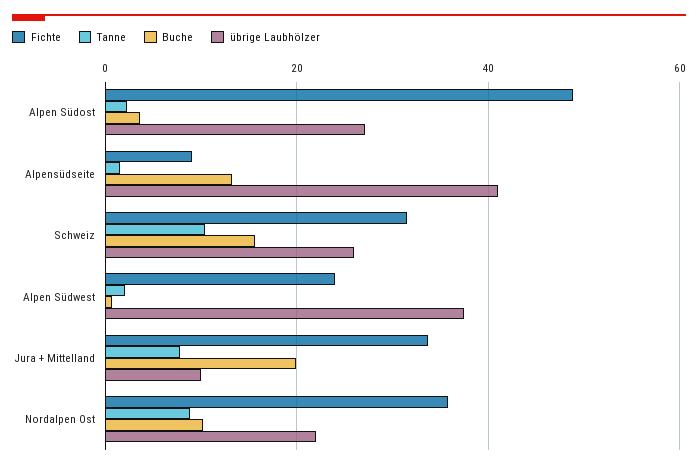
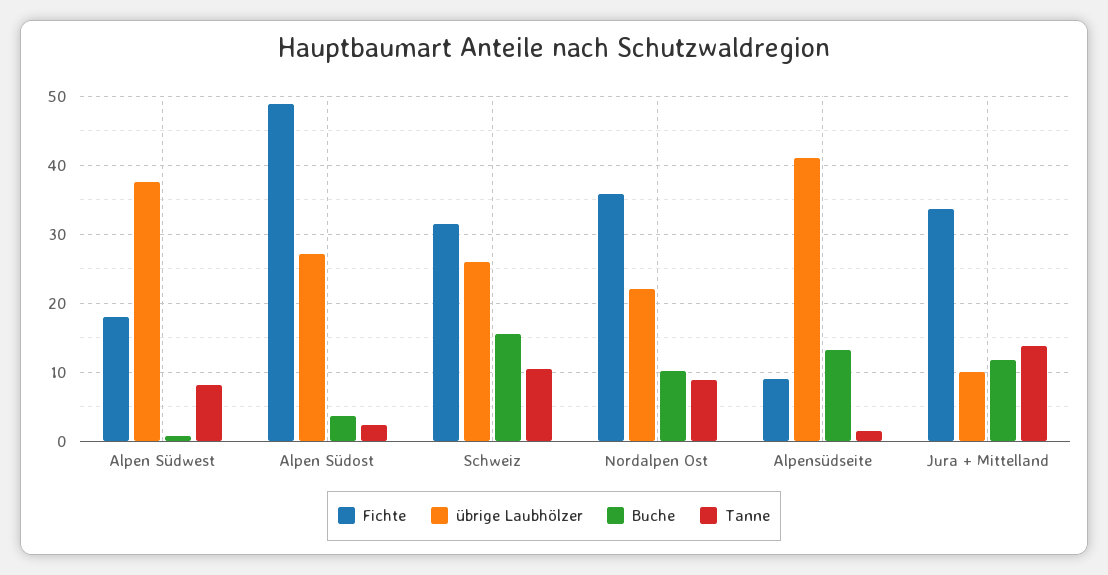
Fichte, Alpen Südwest: 24 -> 18
Tanne, Alpen Südwest: 2 -> 8
Tanne, Jura + Mittelland: 8 -> 14
Buche, Jura + Mittelland: 20 -> 12

